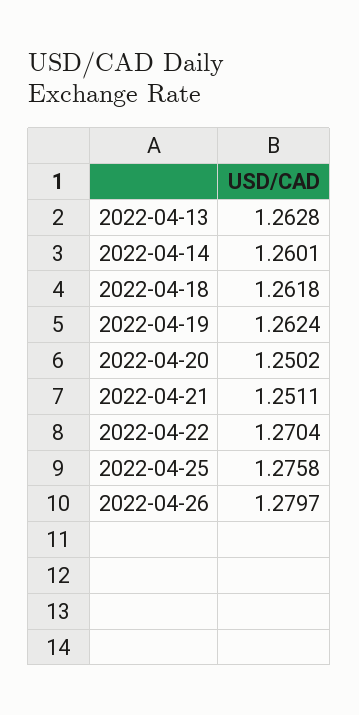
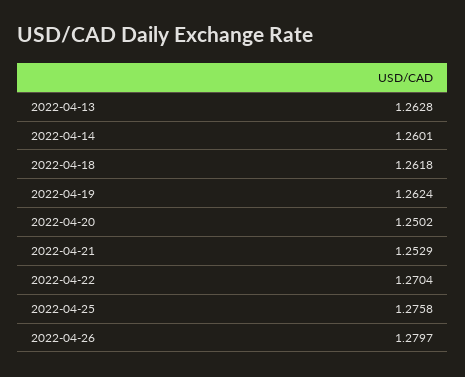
2022-04-21: 1.2511 -> 1.2529

